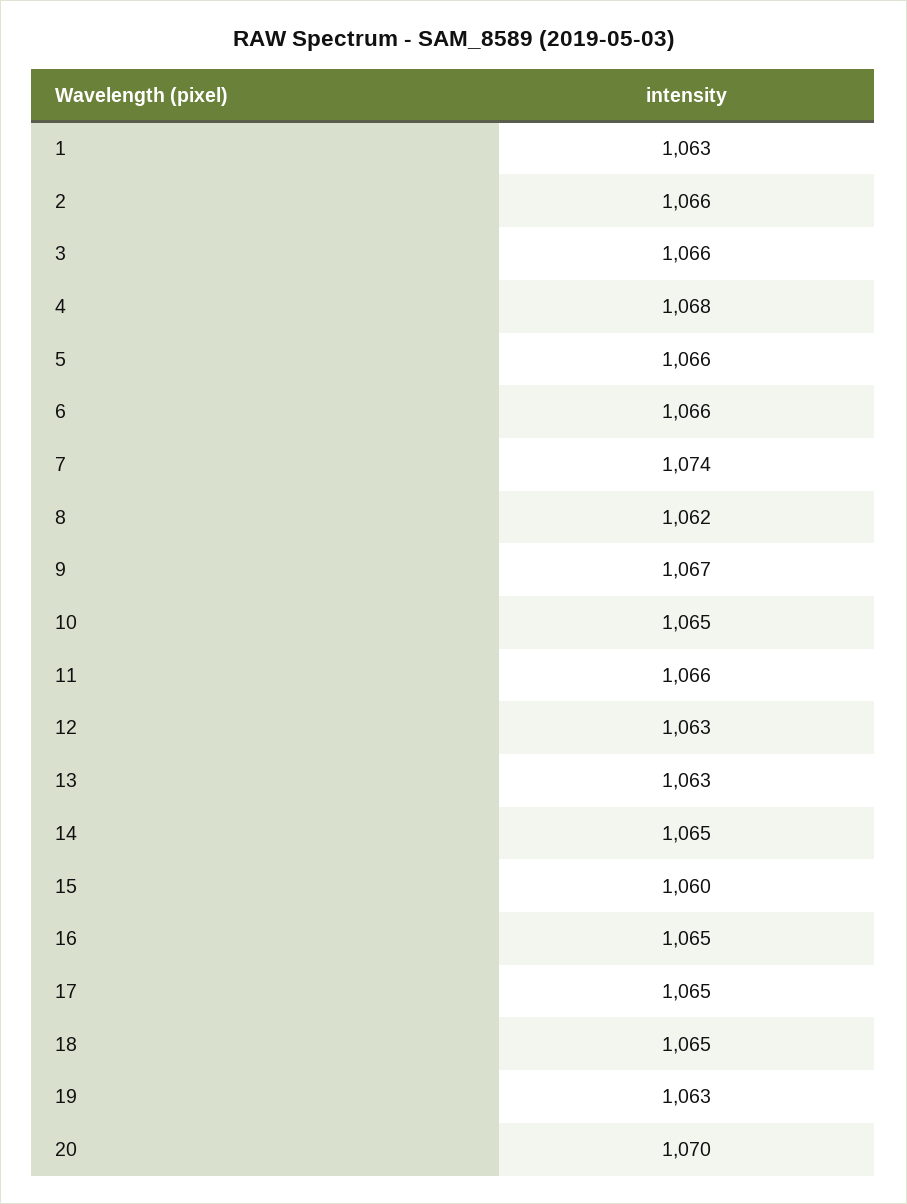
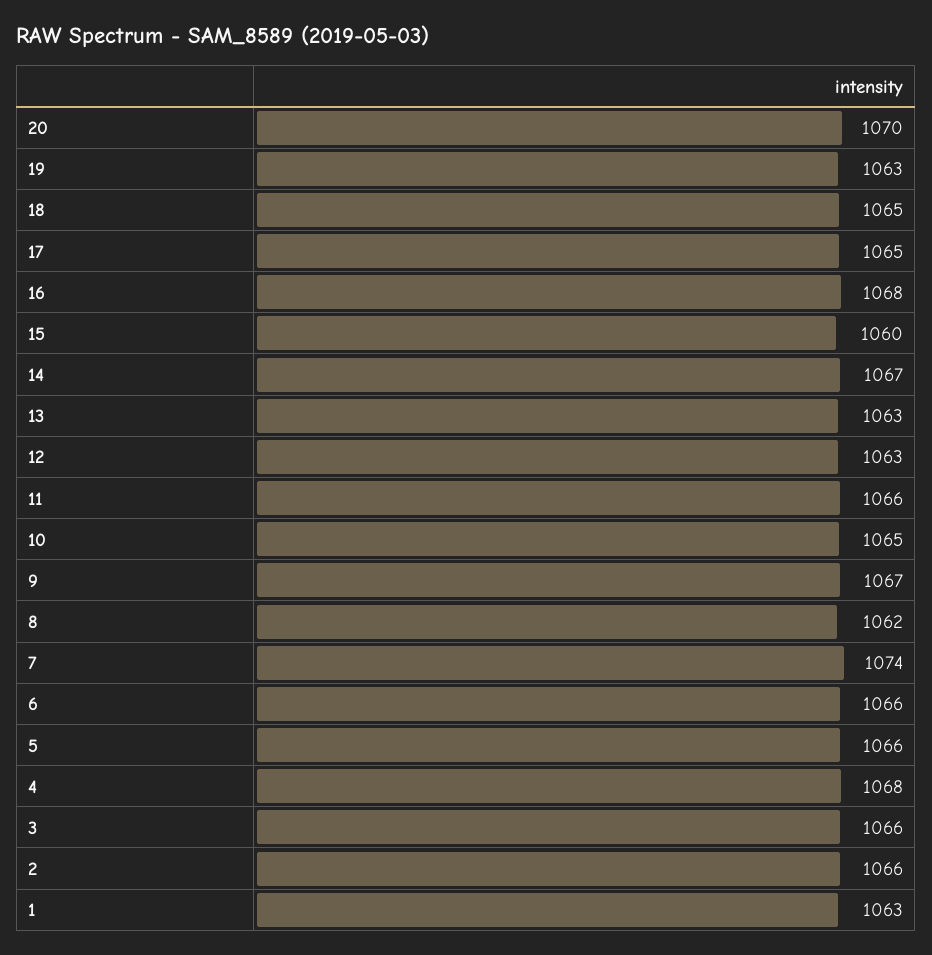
14: 1065 -> 1067
16: 1065 -> 1068

